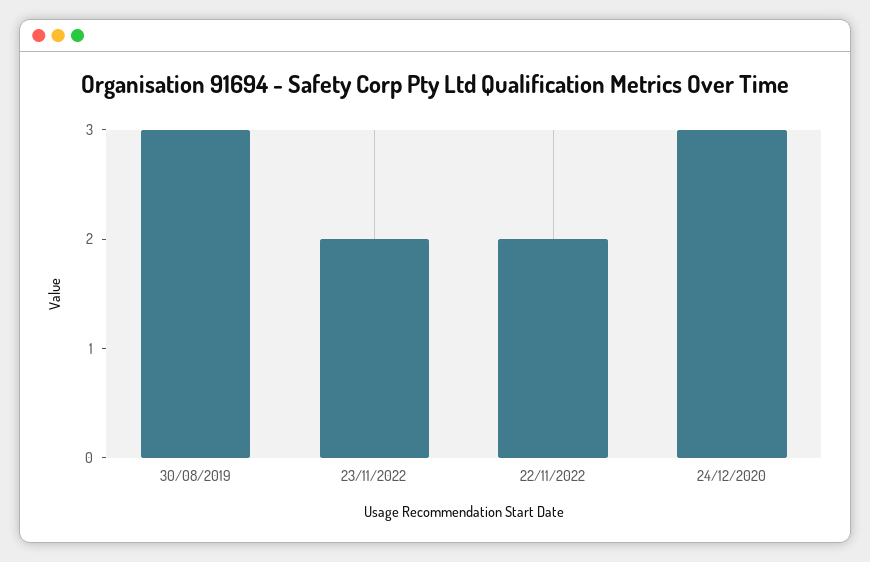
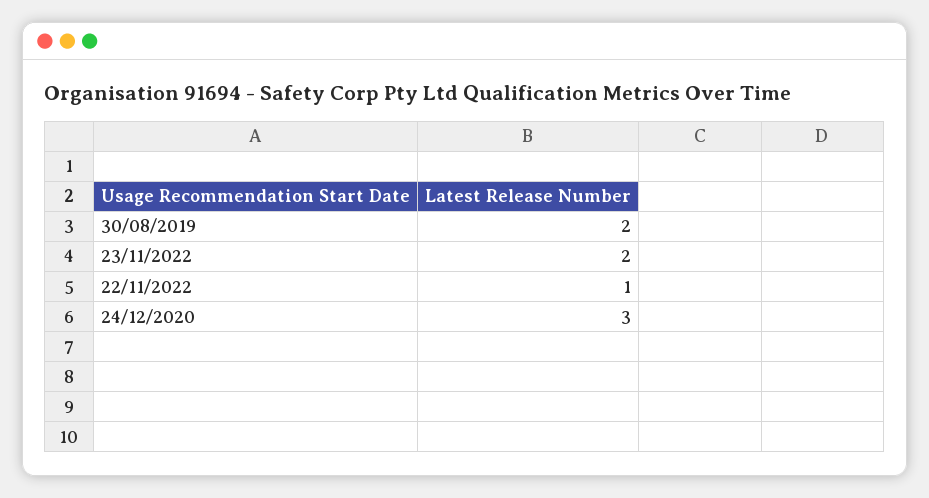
30/08/2019: 3 -> 2
22/11/2022: 2 -> 1

